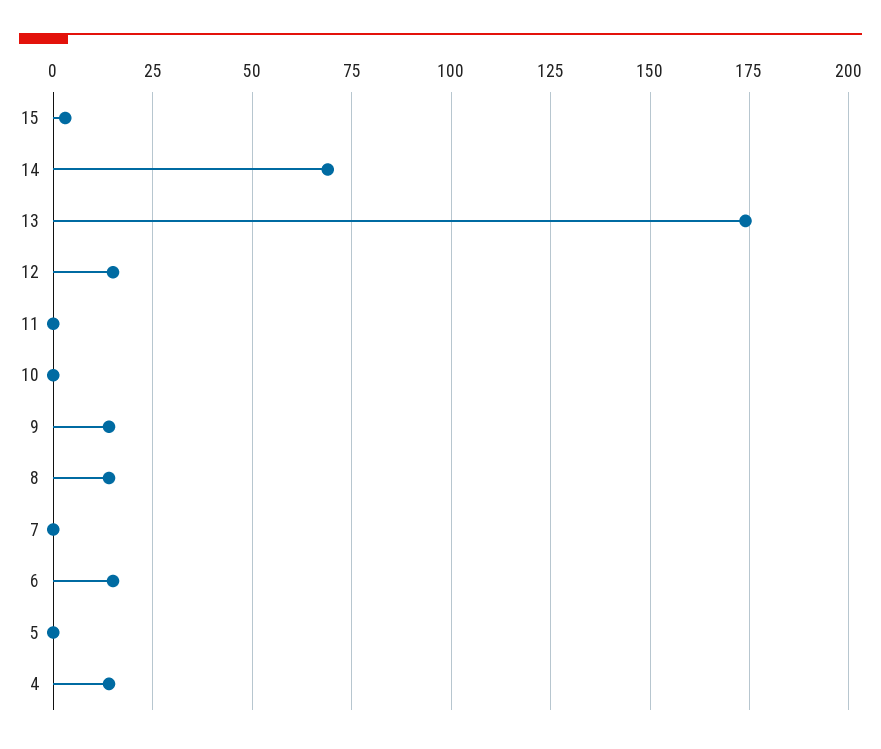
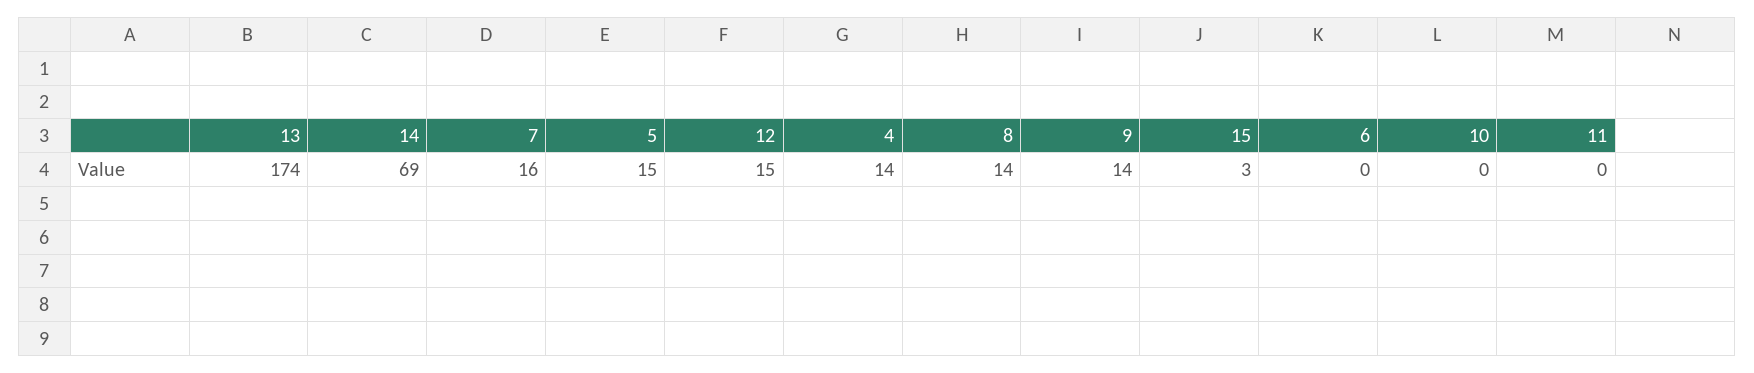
7: 0 -> 16
6: 15 -> 0
5: 0 -> 15

